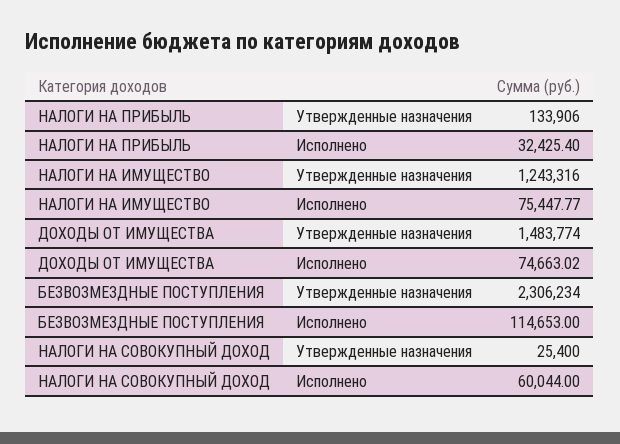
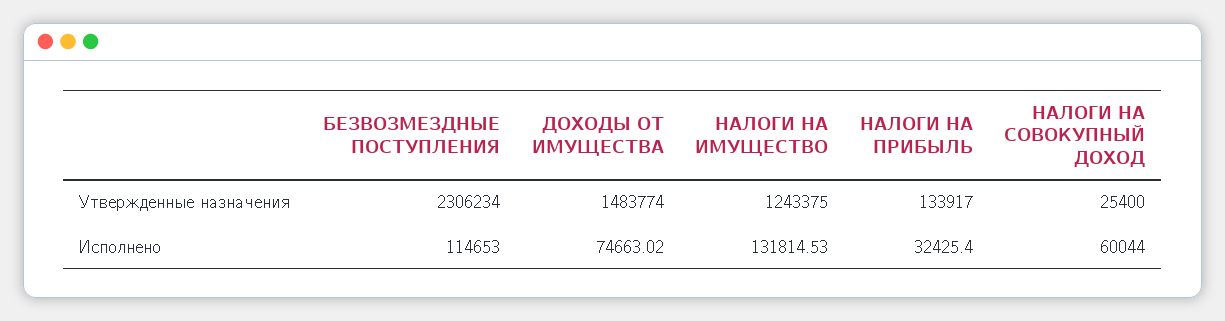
НАЛОГИ НА ПРИБЫЛЬ, Утвержденные назначения: 133906 -> 133917
НАЛОГИ НА ИМУЩЕСТВО, Утвержденные назначения: 1243316 -> 1243375
НАЛОГИ НА ИМУЩЕСТВО, Исполнено: 75447.77 -> 131814.53

